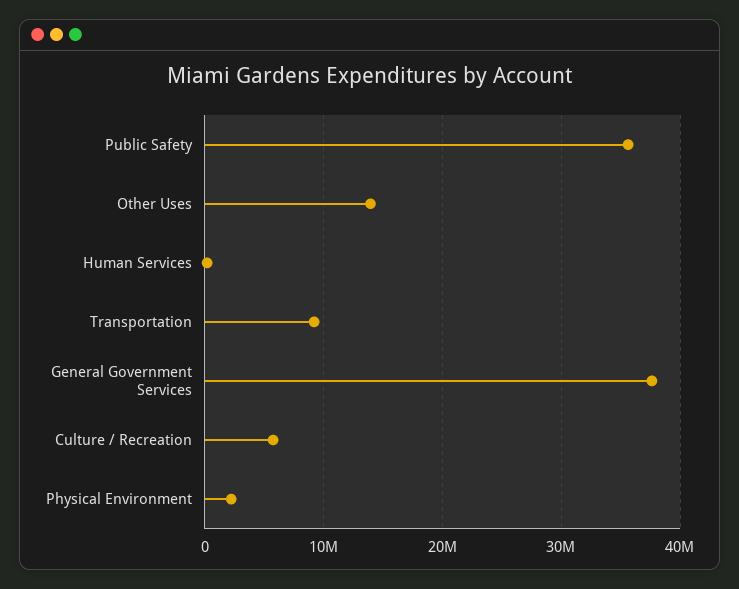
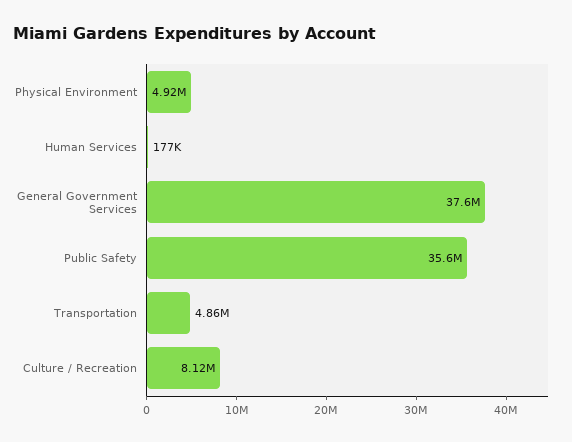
Other Uses: 14000000 -> none
Transportation: 9000000 -> 4860000
Culture / Recreation: 6000000 -> 8120000
Physical Environment: 2000000 -> 4920000

